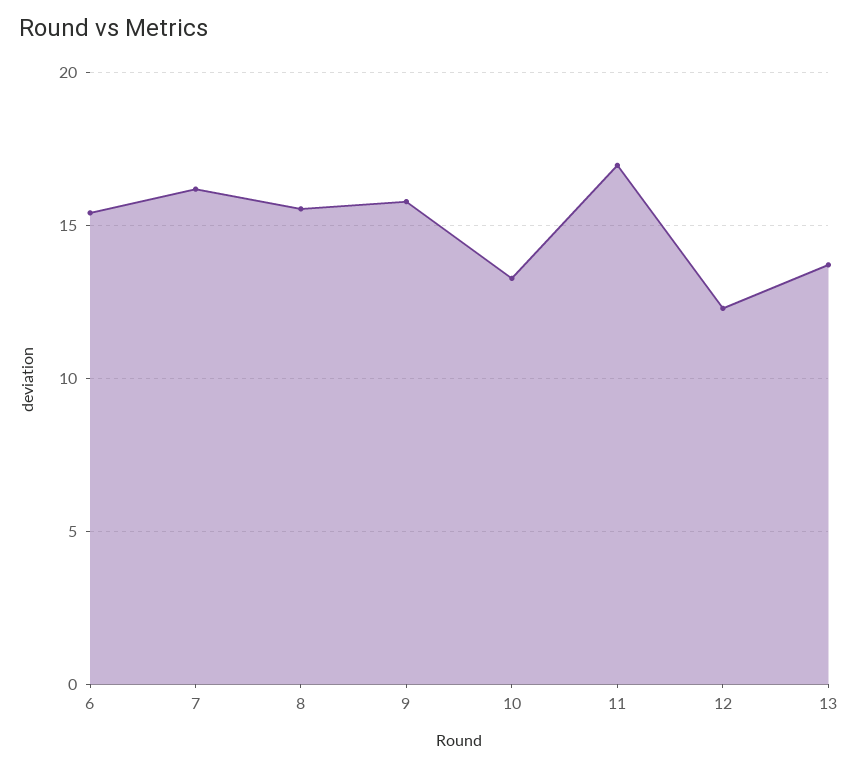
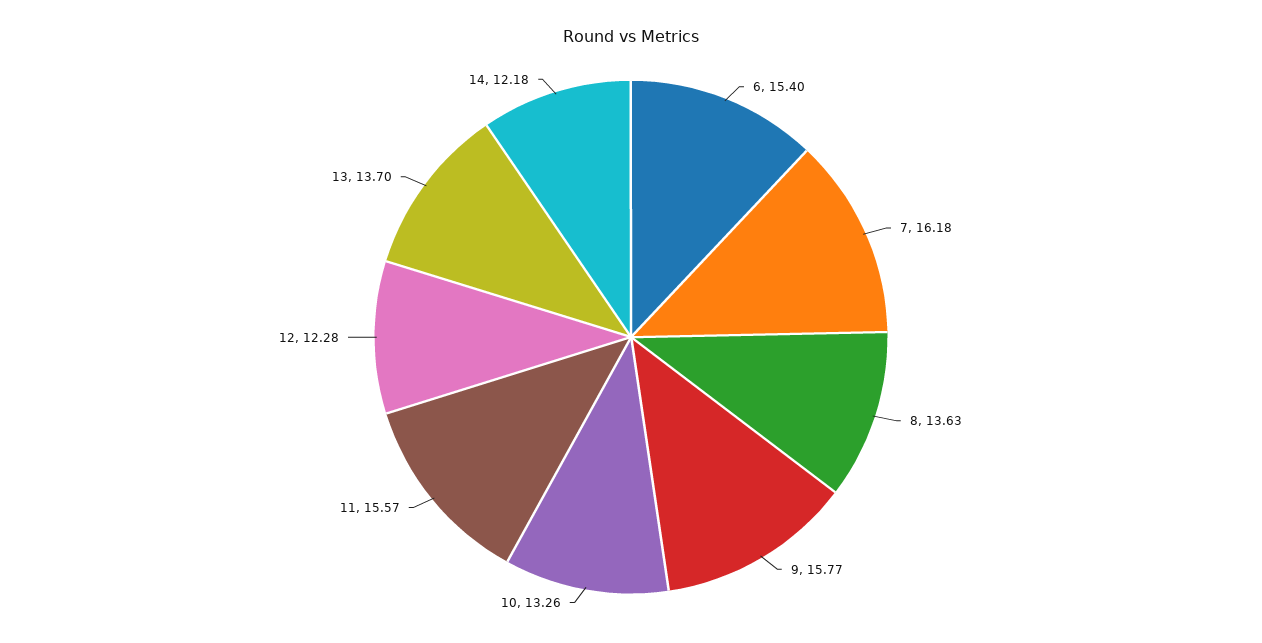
8: 15.5 -> 13.63
11: 17 -> 15.57
14: none -> 12.18

